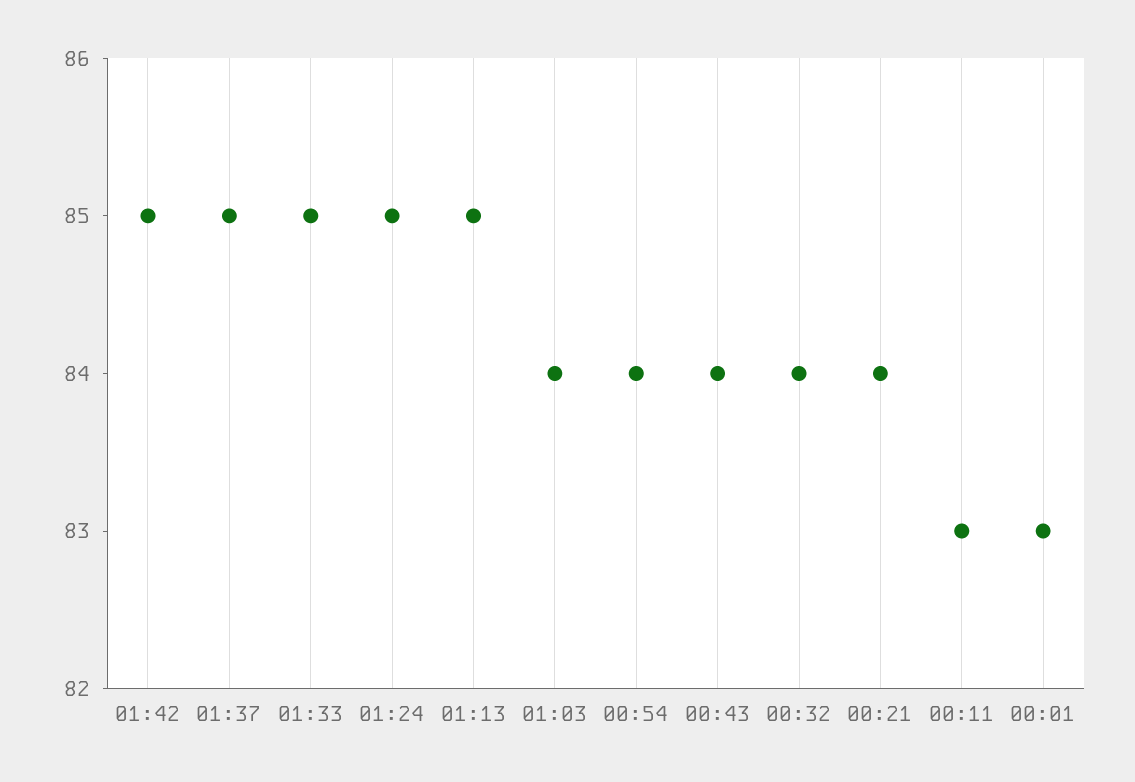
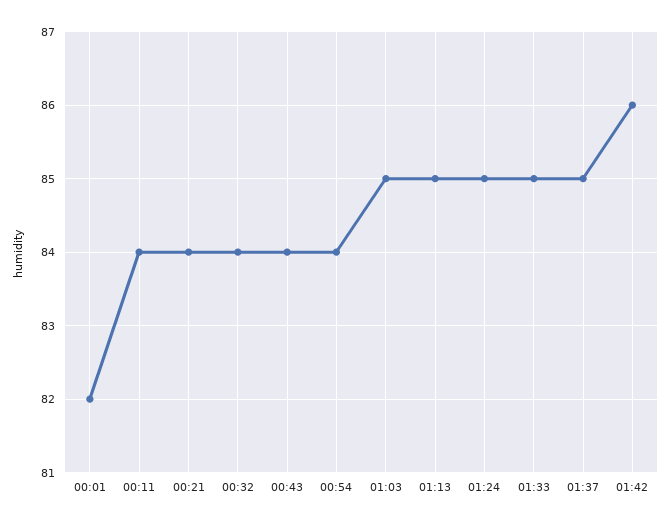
01:42: 85 -> 86
01:03: 84 -> 85
00:11: 83 -> 84
00:01: 83 -> 82

